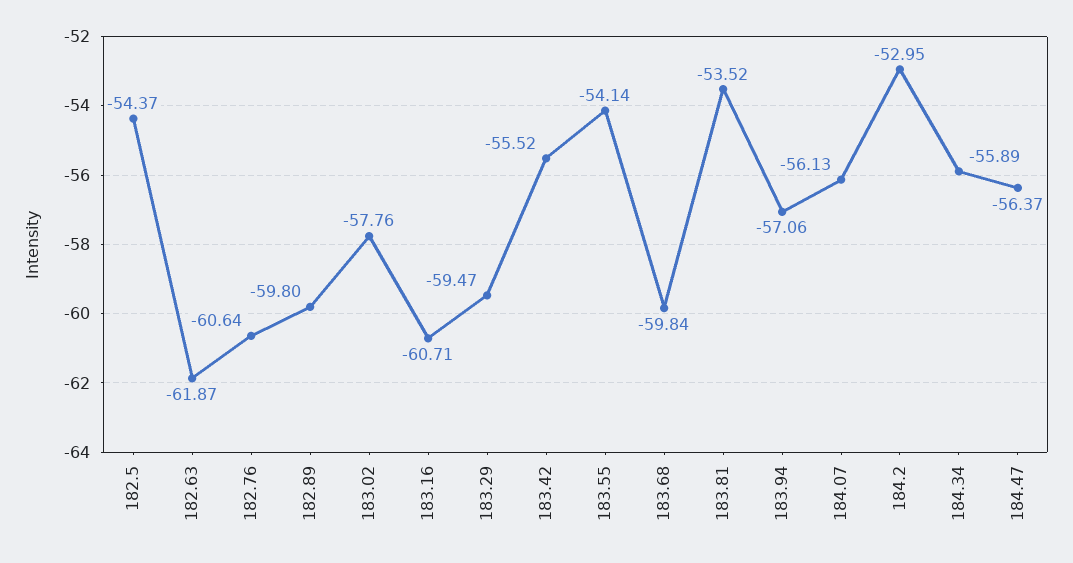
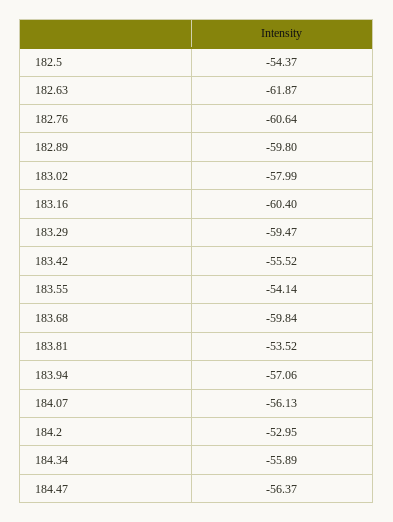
183.02: -57.76 -> -57.99
183.16: -60.71 -> -60.4

